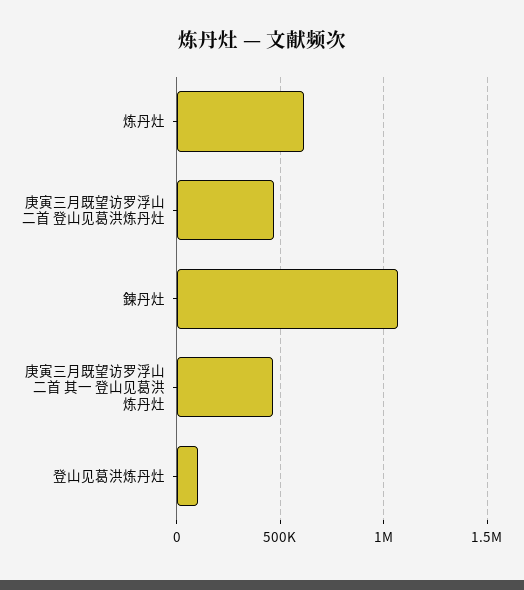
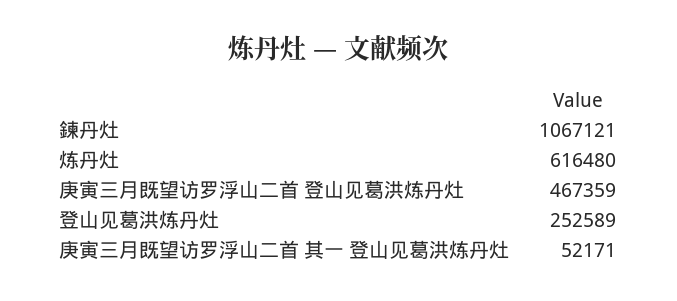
庚寅三月既望访罗浮山二首 其一 登山见葛洪炼丹灶: 450000 -> 52171
登山见葛洪炼丹灶: 100000 -> 252589

